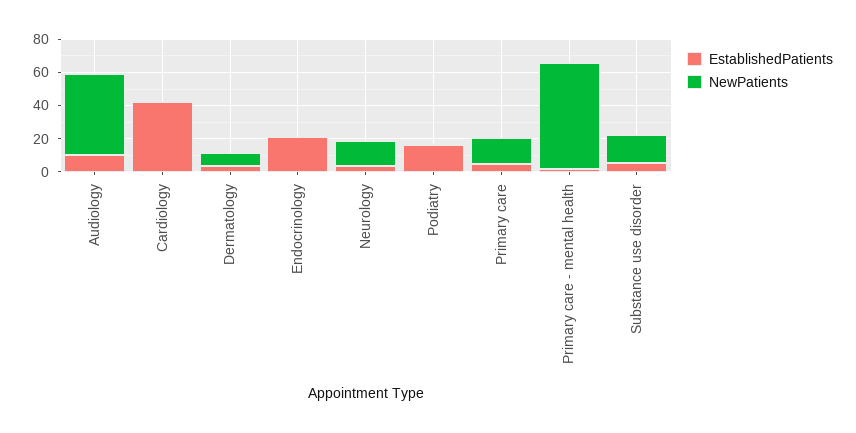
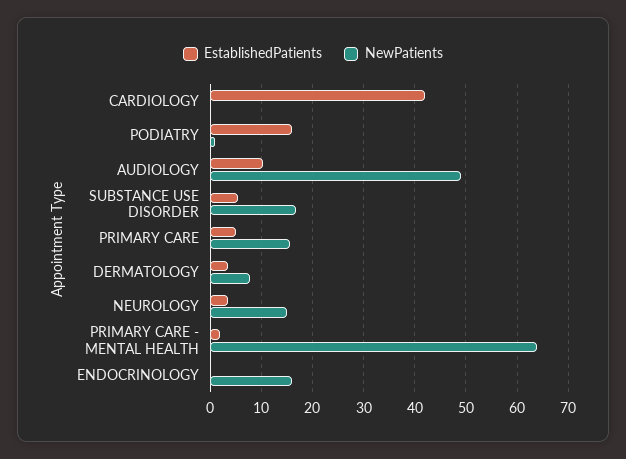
EstablishedPatients, Endocrinology: 20 -> 0
NewPatients, Endocrinology: 0 -> 16

